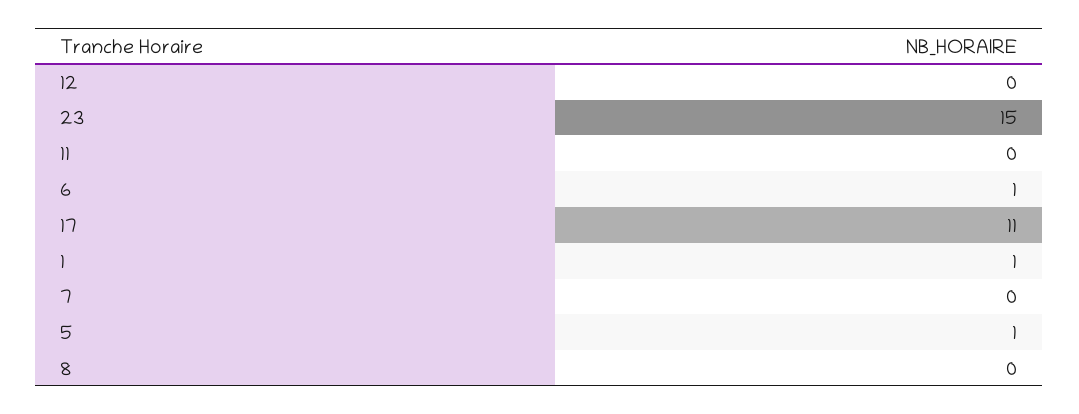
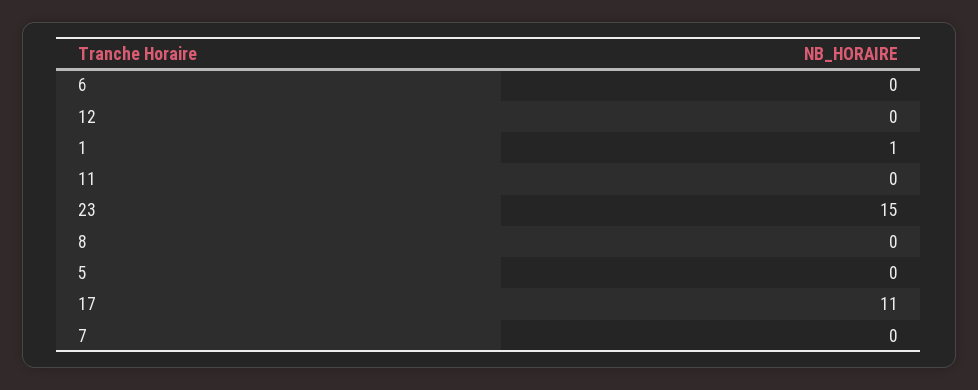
6: 1 -> 0
5: 1 -> 0

